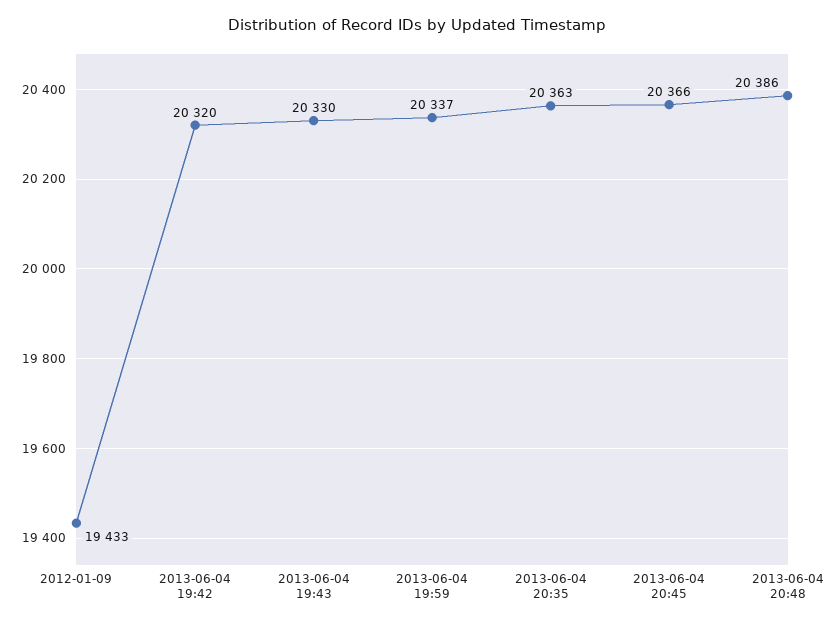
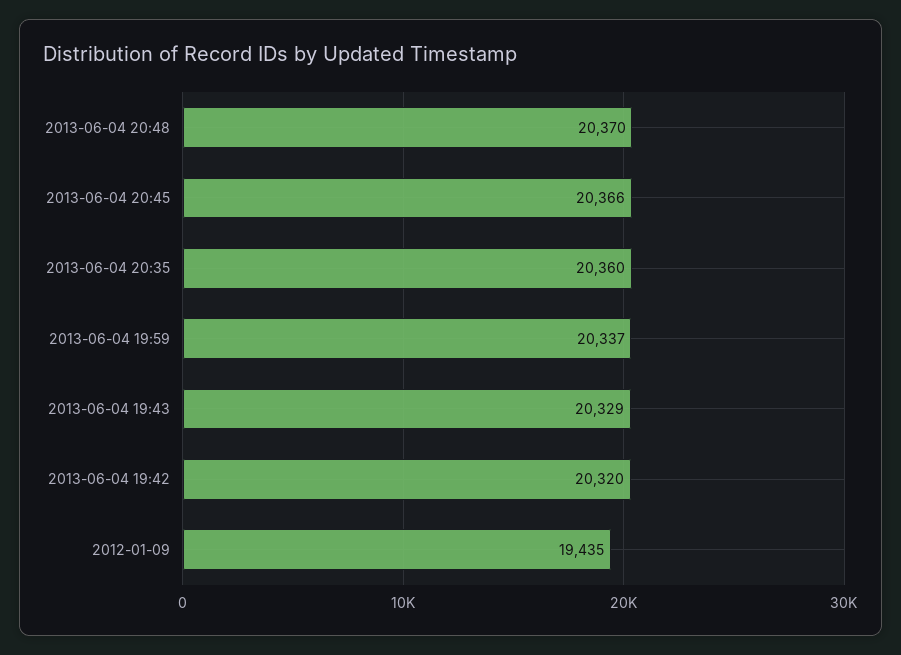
2012-01-09: 19433 -> 19435
2013-06-04 19:43: 20330 -> 20329
2013-06-04 20:35: 20363 -> 20360
2013-06-04 20:48: 20386 -> 20370

